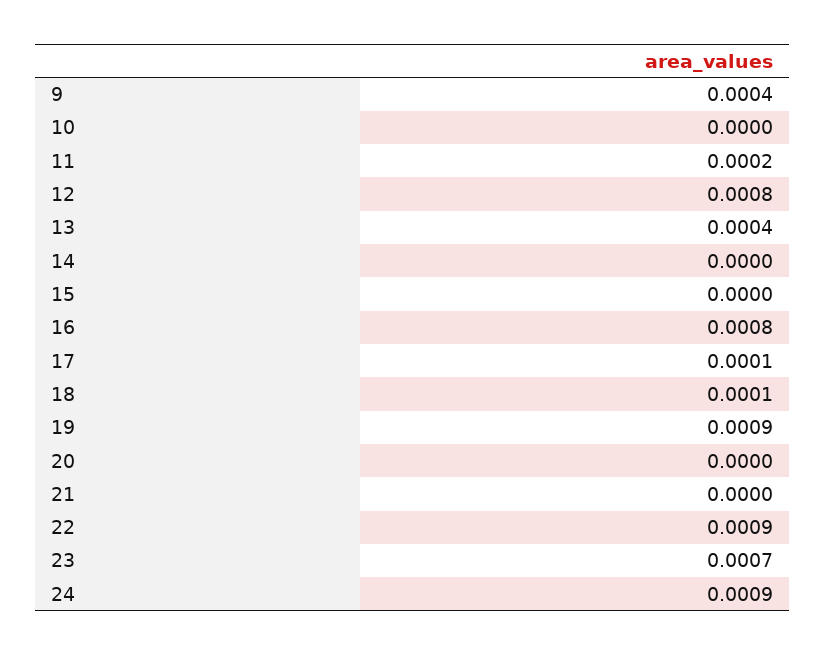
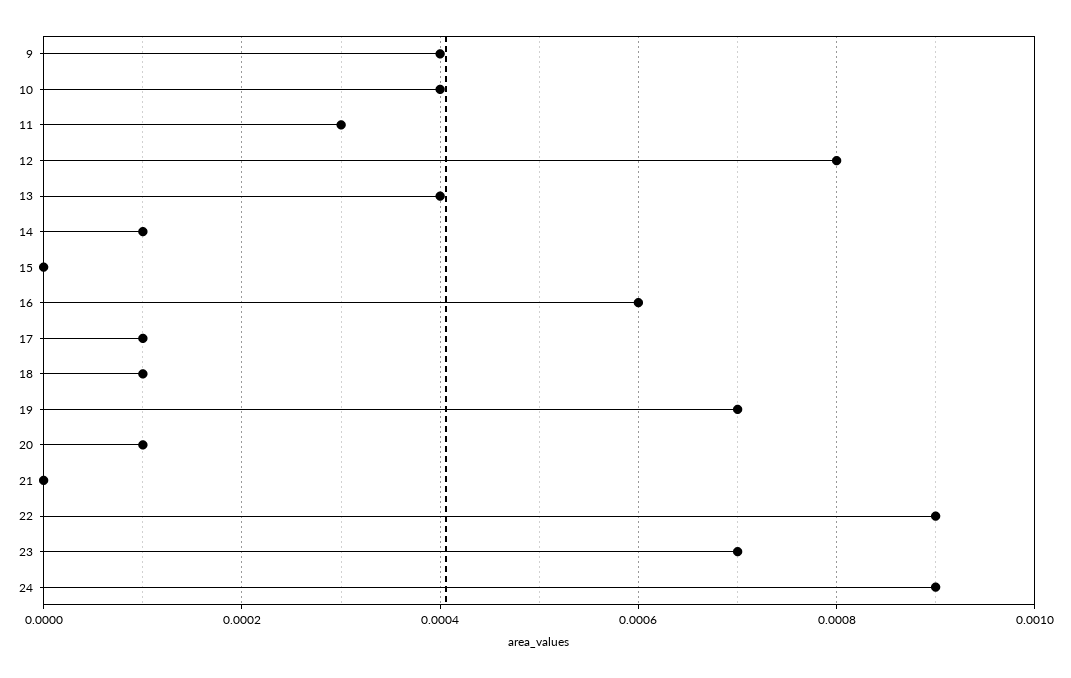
10: 0 -> 0.0004
11: 0.0002 -> 0.0003
14: 0 -> 0.0001
16: 0.0008 -> 0.0006
19: 0.0009 -> 0.0007
20: 0 -> 0.0001

